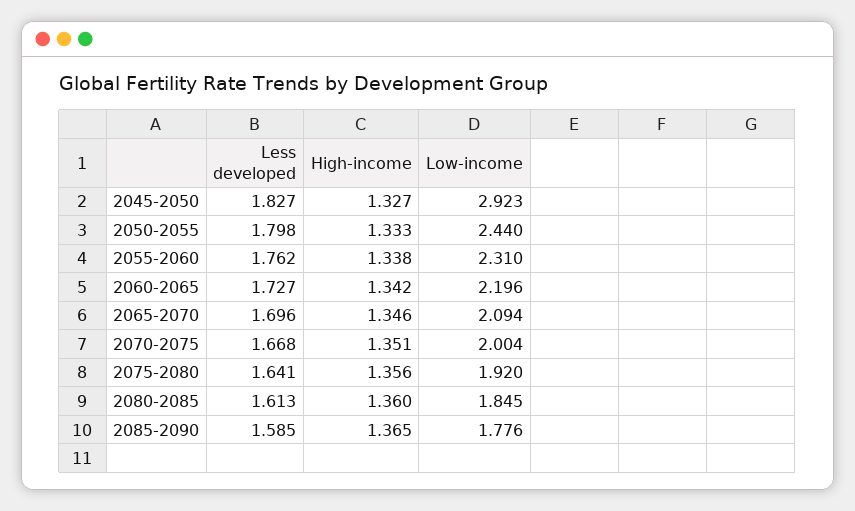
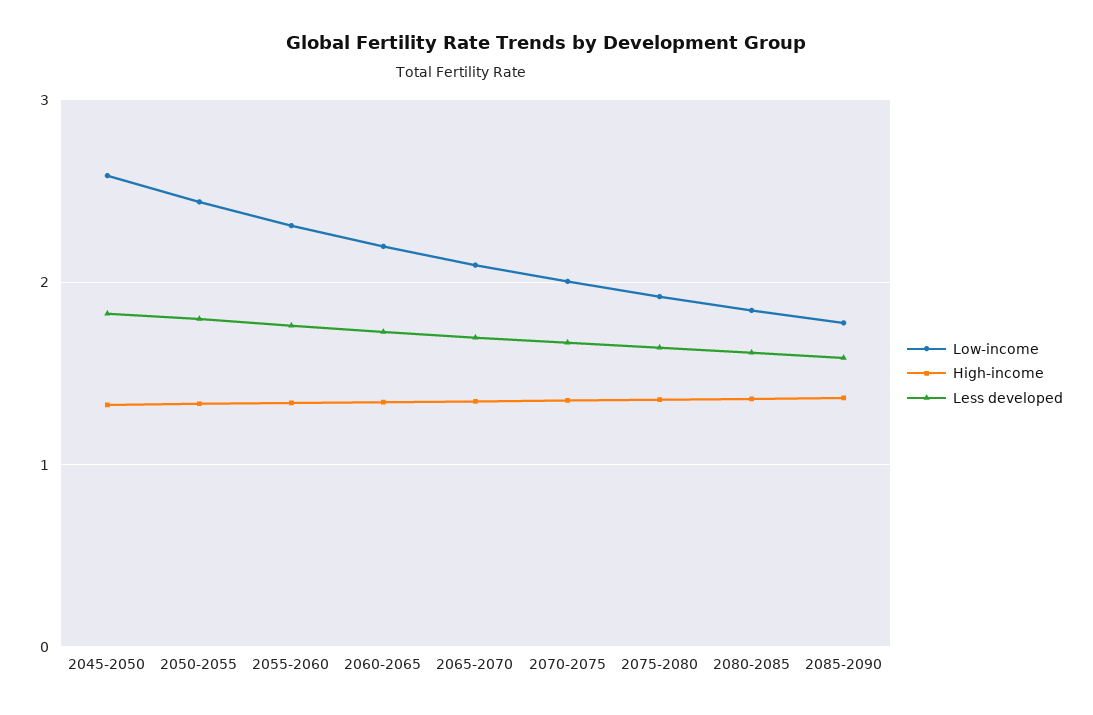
Low-income, 2045-2050: 2.923 -> 2.6

